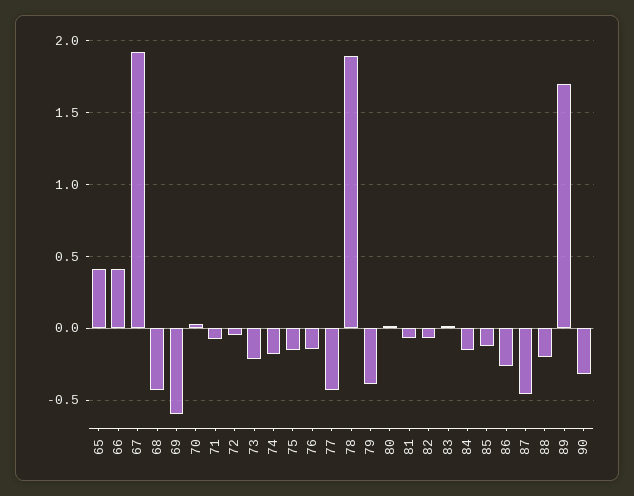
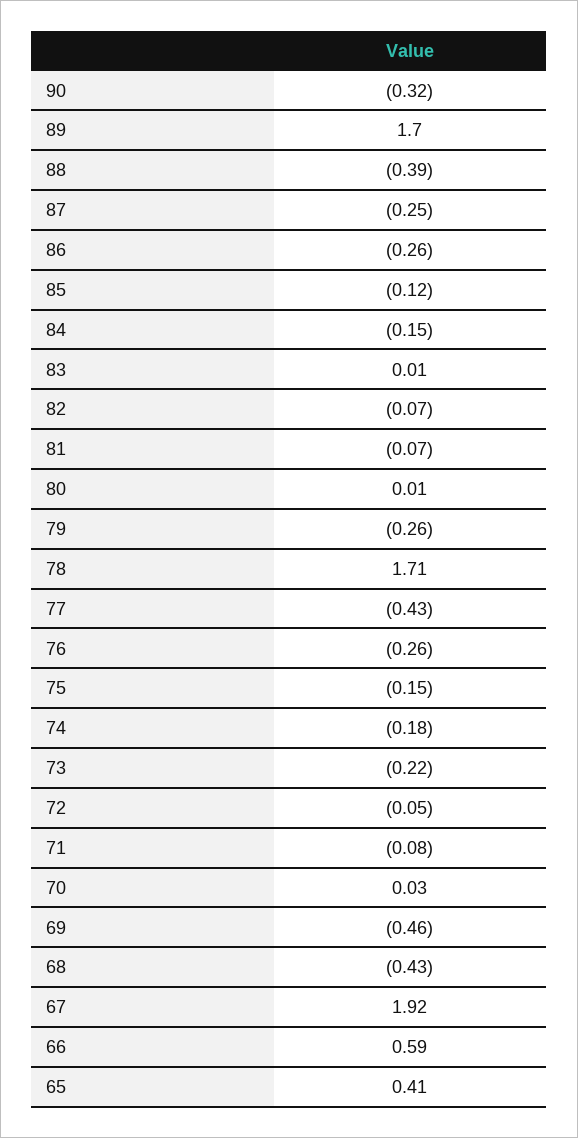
66: 0.4 -> 0.59
69: -0.6 -> -0.46
76: -0.15 -> -0.26
78: 1.9 -> 1.71
79: -0.4 -> -0.26
87: -0.45 -> -0.25
88: -0.2 -> -0.39

